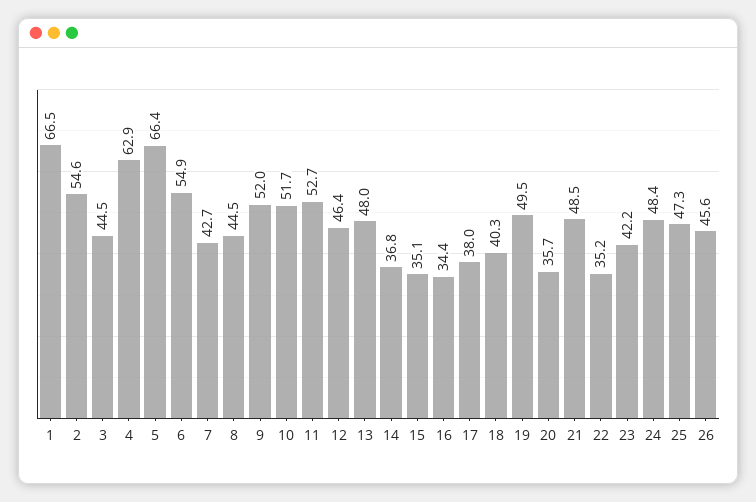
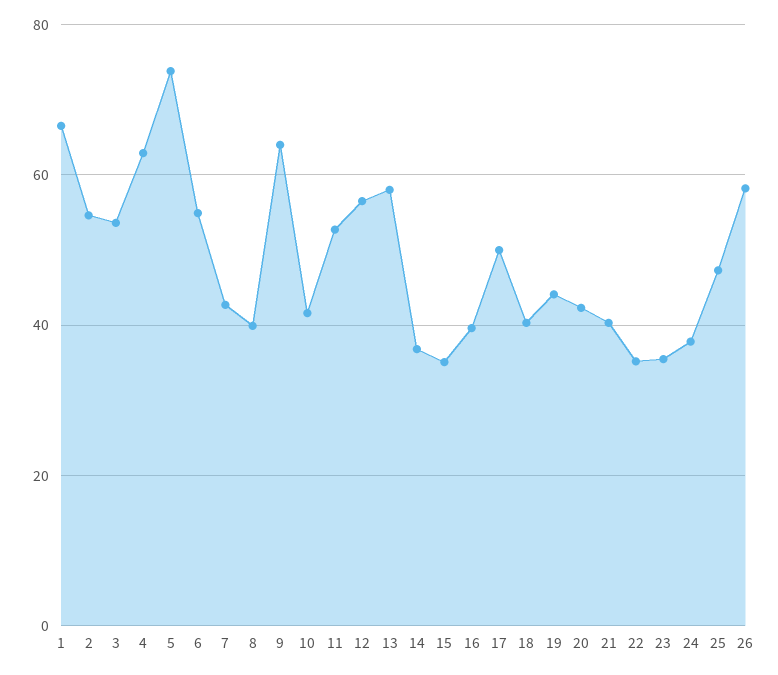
3: 44.5 -> 54
5: 66.4 -> 74
8: 44.5 -> 40
9: 52 -> 64
10: 51.7 -> 42
12: 46.4 -> 56
13: 48 -> 58
16: 34.4 -> 40
17: 38 -> 50
19: 49.5 -> 44
20: 35.7 -> 42
21: 48.5 -> 40
23: 42.2 -> 36
24: 48.4 -> 38
26: 45.6 -> 58

